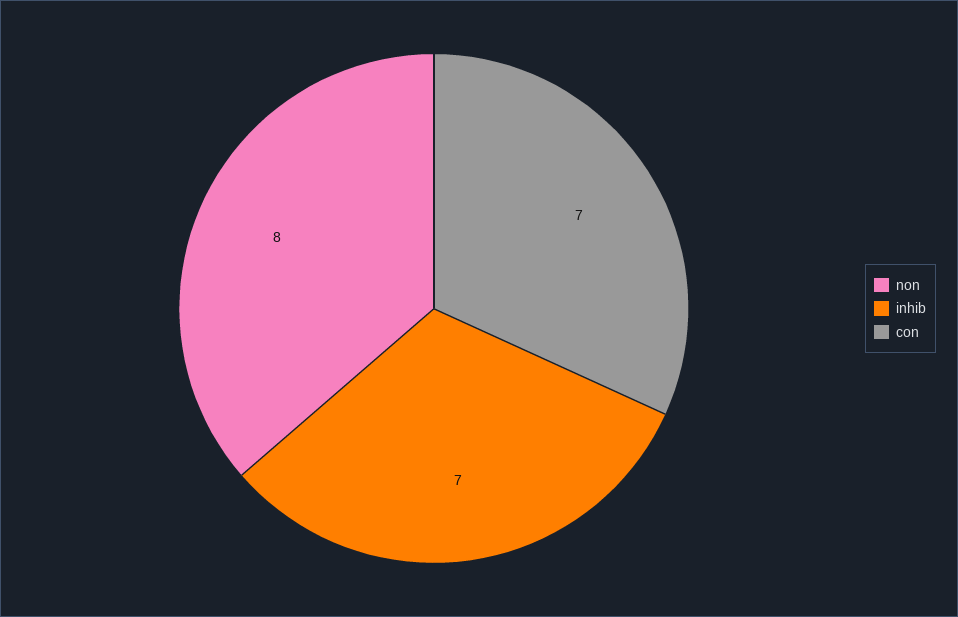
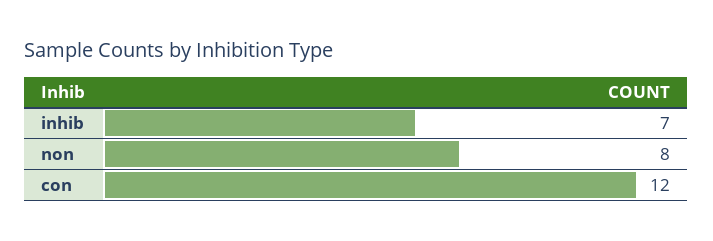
con: 7 -> 12

